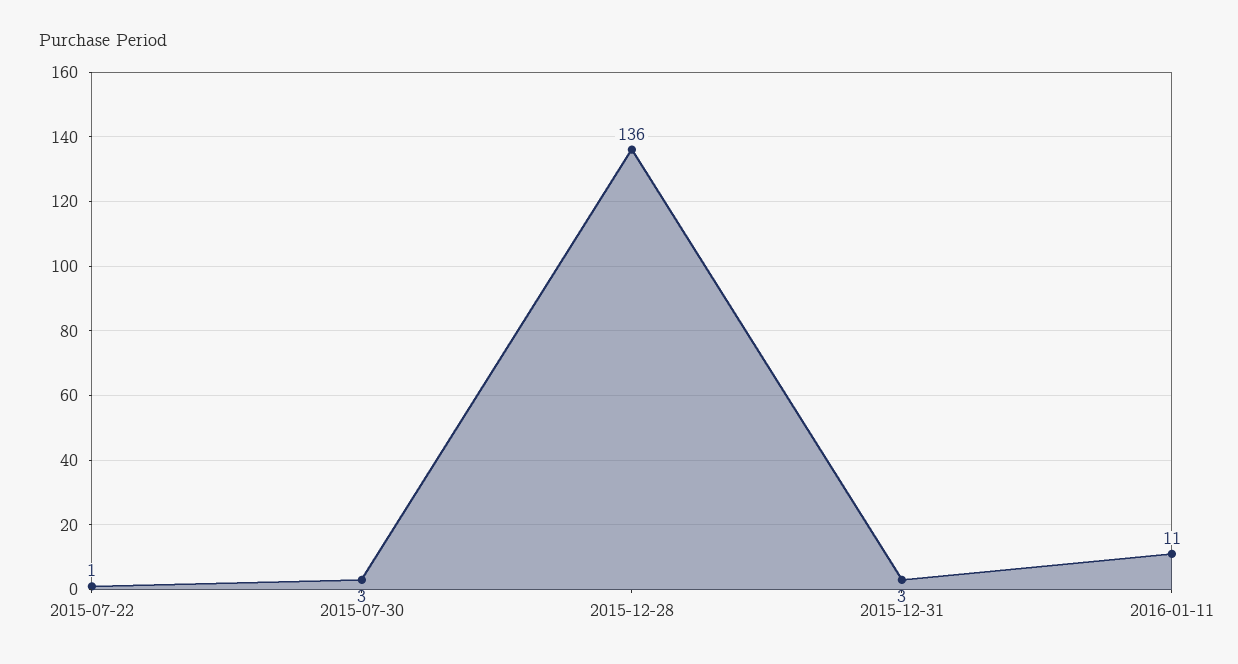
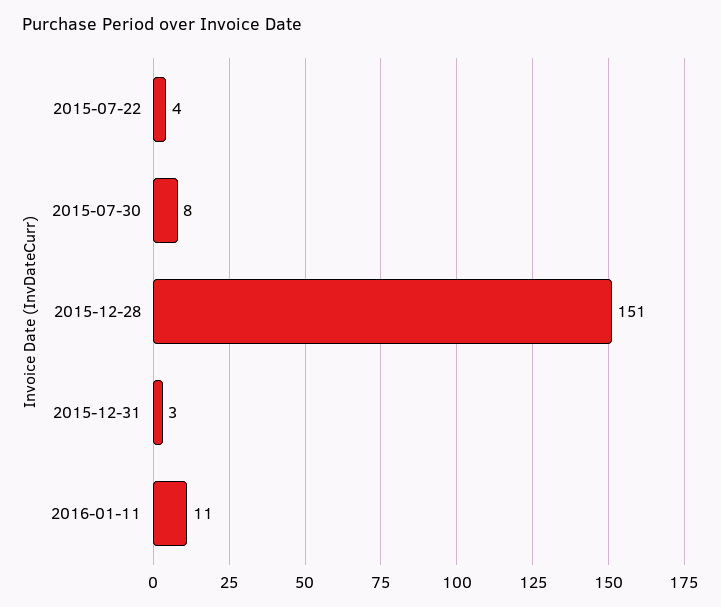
2015-07-22: 1 -> 4
2015-07-30: 3 -> 8
2015-12-28: 136 -> 151

